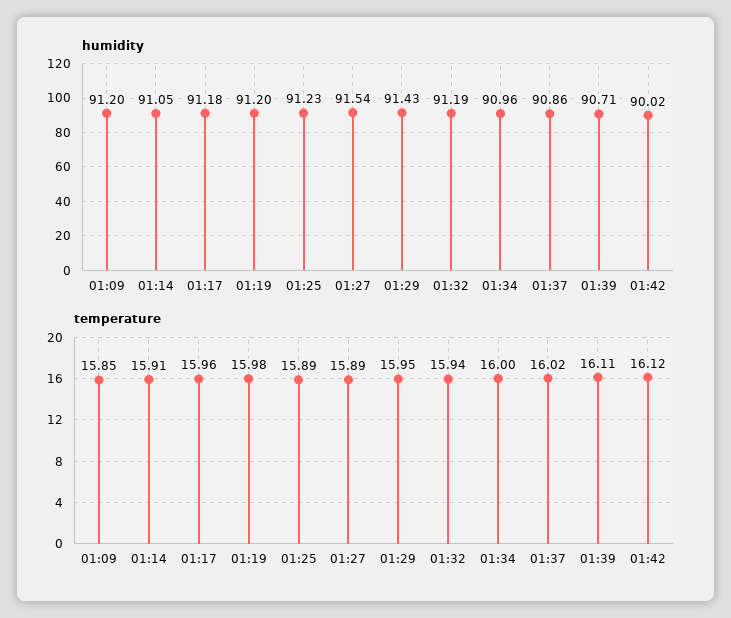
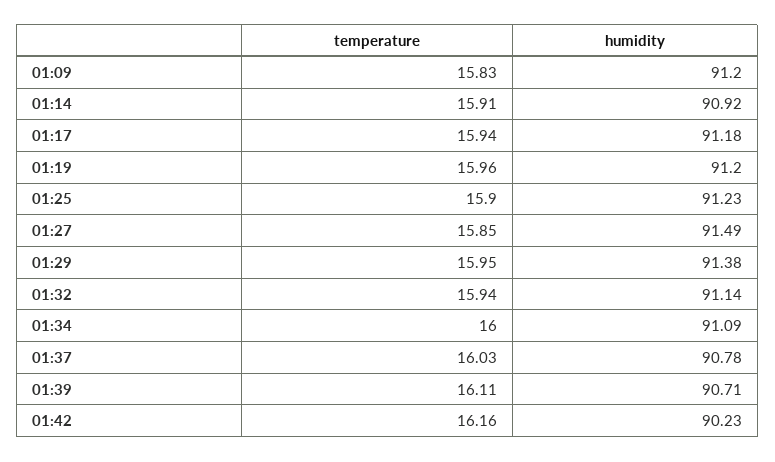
humidity, 01:14: 91.05 -> 90.92
humidity, 01:27: 91.54 -> 91.49
humidity, 01:29: 91.43 -> 91.38
humidity, 01:32: 91.19 -> 91.14
humidity, 01:34: 90.96 -> 91.09
humidity, 01:37: 90.86 -> 90.78
humidity, 01:42: 90.02 -> 90.23
temperature, 01:09: 15.85 -> 15.83
temperature, 01:17: 15.96 -> 15.94
temperature, 01:19: 15.98 -> 15.96
temperature, 01:25: 15.89 -> 15.9
temperature, 01:27: 15.89 -> 15.85
temperature, 01:37: 16.02 -> 16.03
temperature, 01:42: 16.12 -> 16.16

